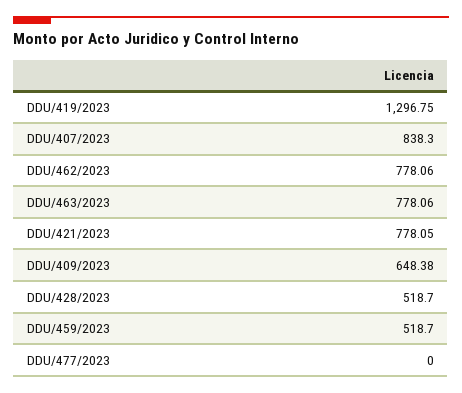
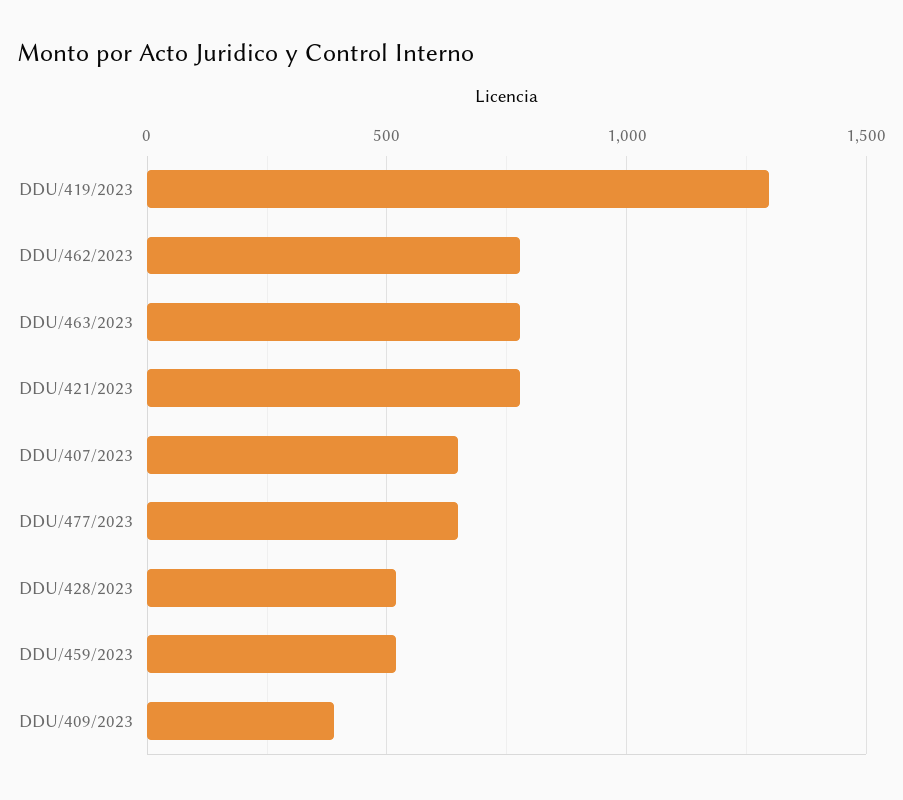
DDU/407/2023: 838.3 -> 650
DDU/409/2023: 648.38 -> 400
DDU/477/2023: 0 -> 650

